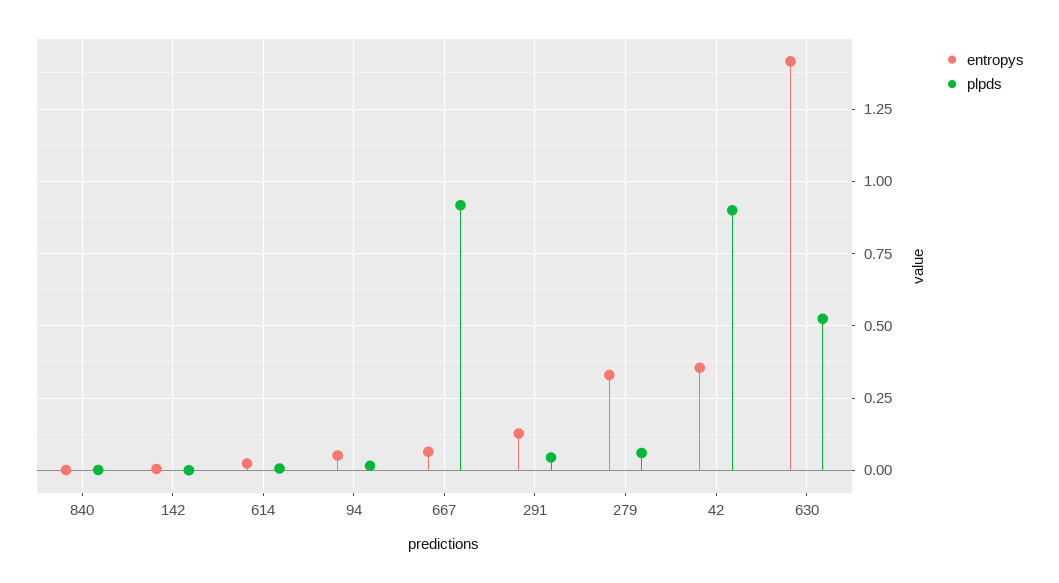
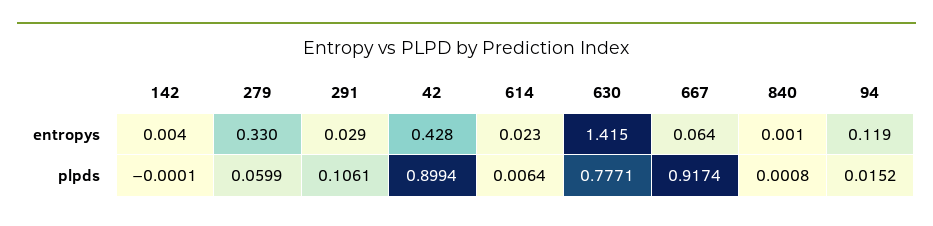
entropys, 94: 0.05 -> 0.119
entropys, 291: 0.125 -> 0.029
plpds, 291: 0.05 -> 0.1061
entropys, 42: 0.35 -> 0.428
plpds, 630: 0.525 -> 0.7771

